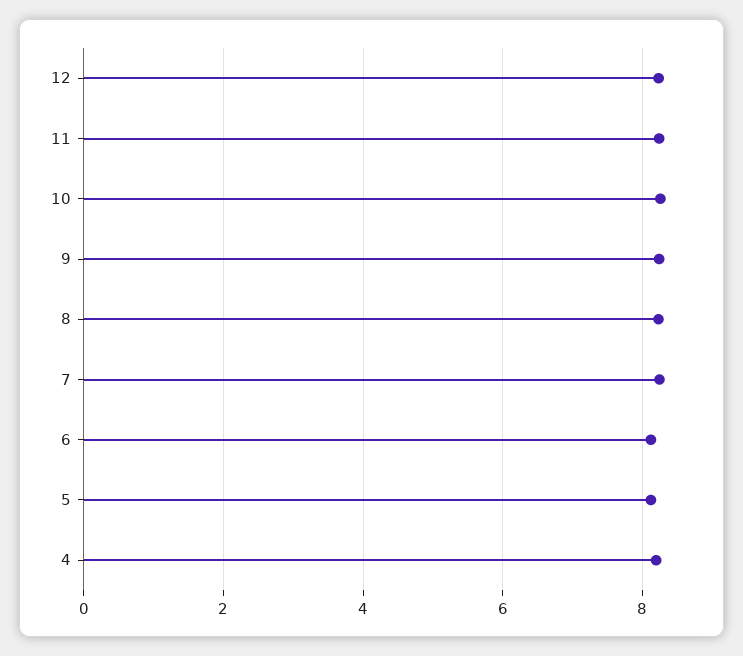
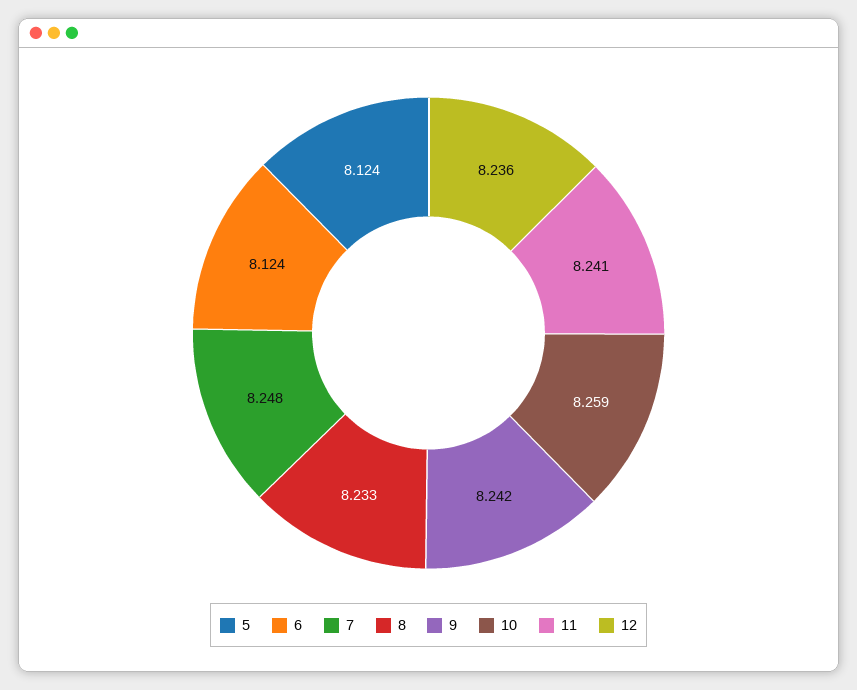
4: 8.2 -> none

